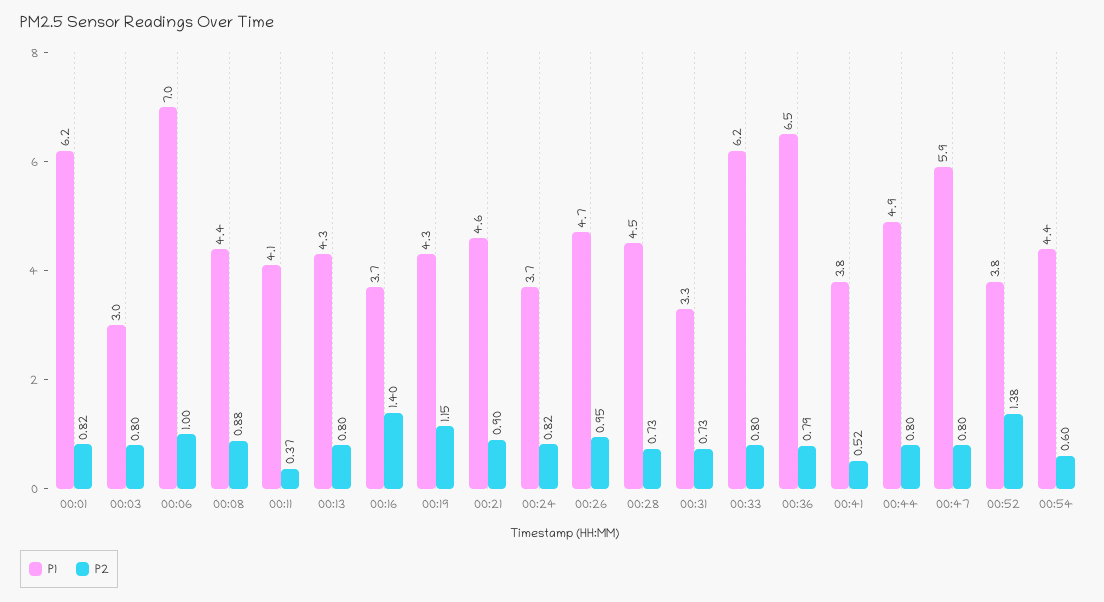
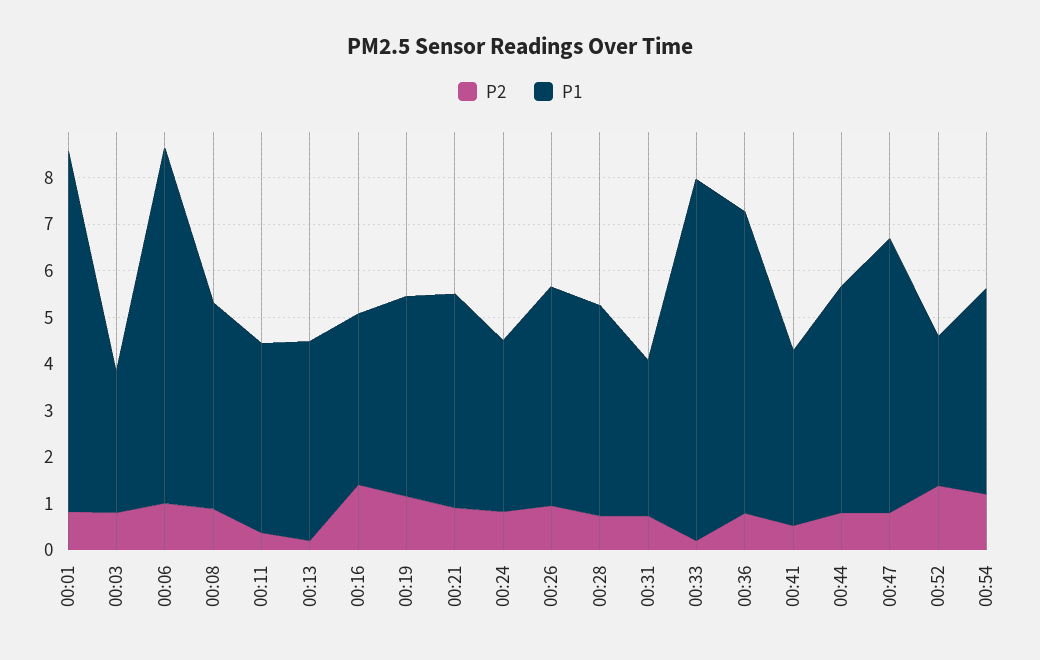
P1, 00:01: 6.2 -> 7.8
P1, 00:06: 7 -> 7.6
P2, 00:13: 0.8 -> 0.2
P1, 00:33: 6.2 -> 7.8
P2, 00:33: 0.8 -> 0.2
P1, 00:52: 3.8 -> 3.2
P2, 00:54: 0.6 -> 1.2

